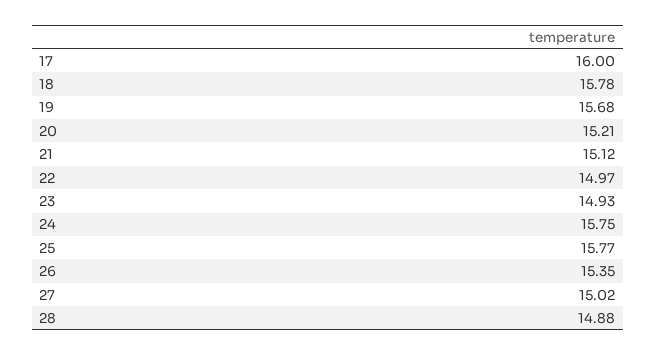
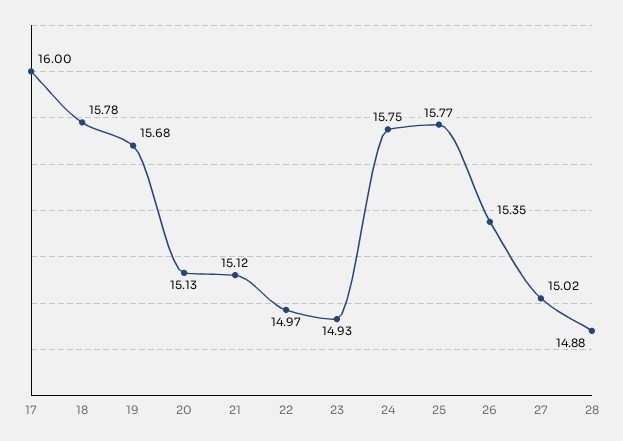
20: 15.21 -> 15.13

